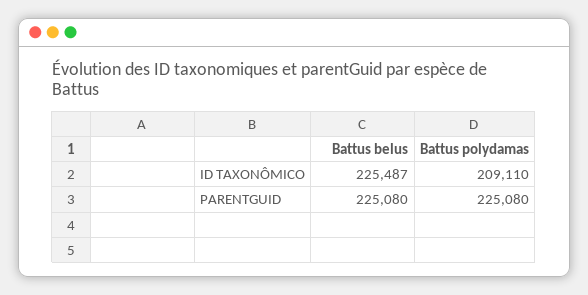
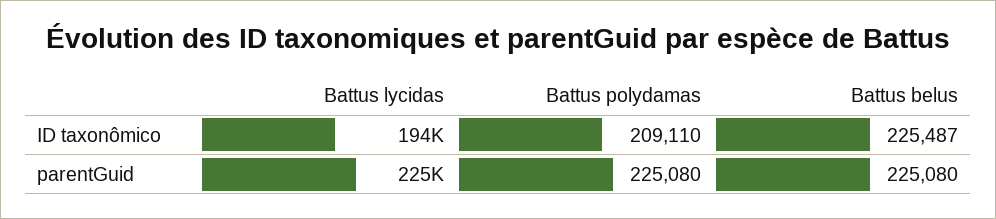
Battus lycidas, ID TAXONÔMICO: none -> 194000
Battus lycidas, PARENTGUID: none -> 225000

